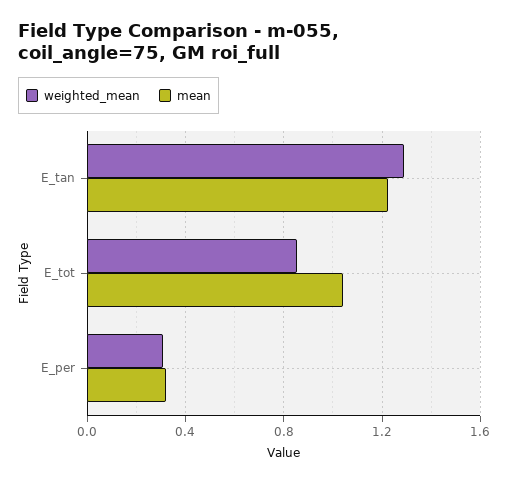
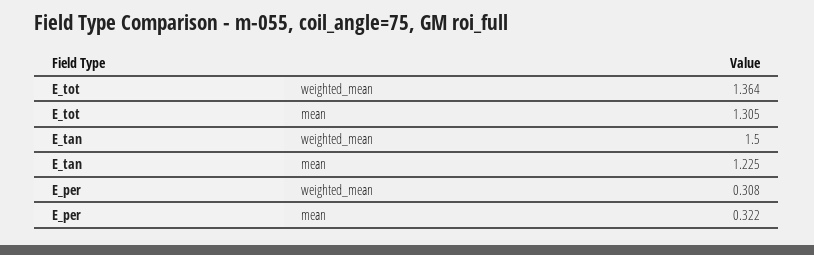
weighted_mean, E_tan: 1.3 -> 1.5
weighted_mean, E_tot: 0.85 -> 1.364
mean, E_tot: 1.05 -> 1.305

